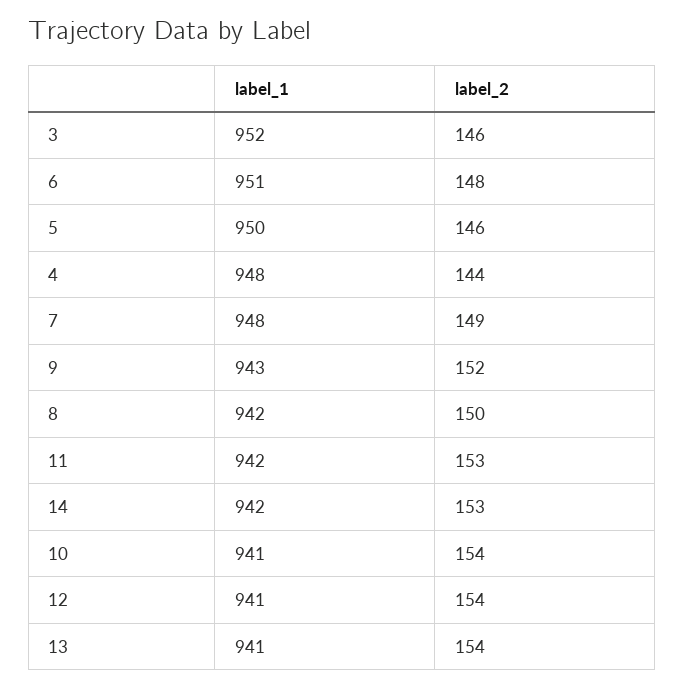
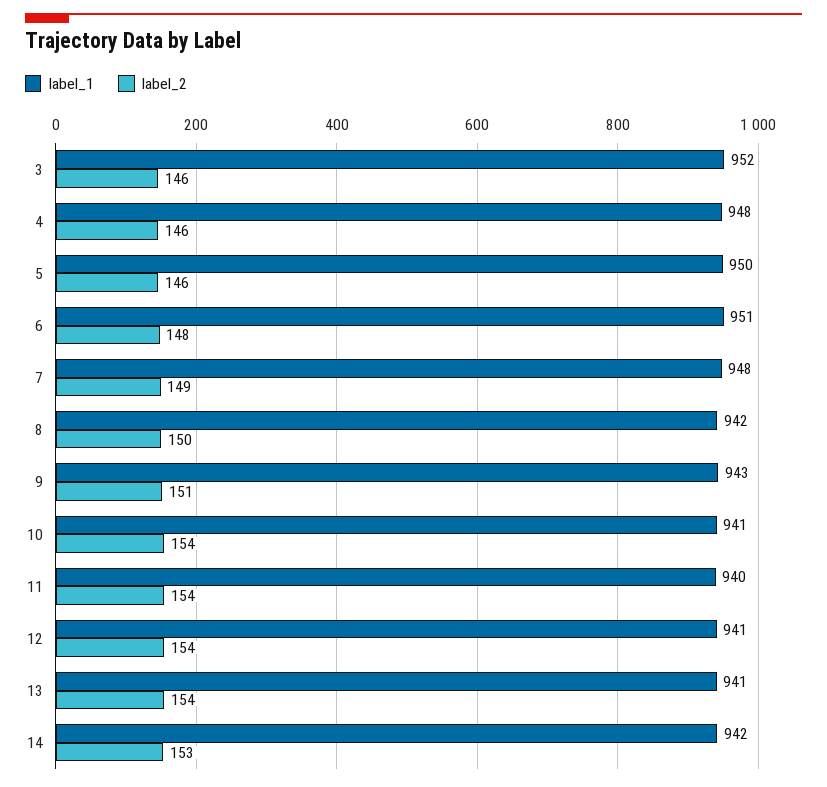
label_2, 4: 144 -> 146
label_2, 9: 152 -> 151
label_1, 11: 942 -> 940
label_2, 11: 153 -> 154

